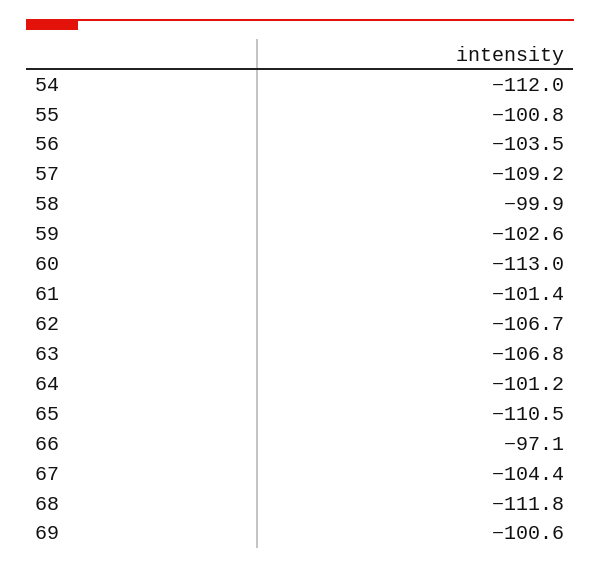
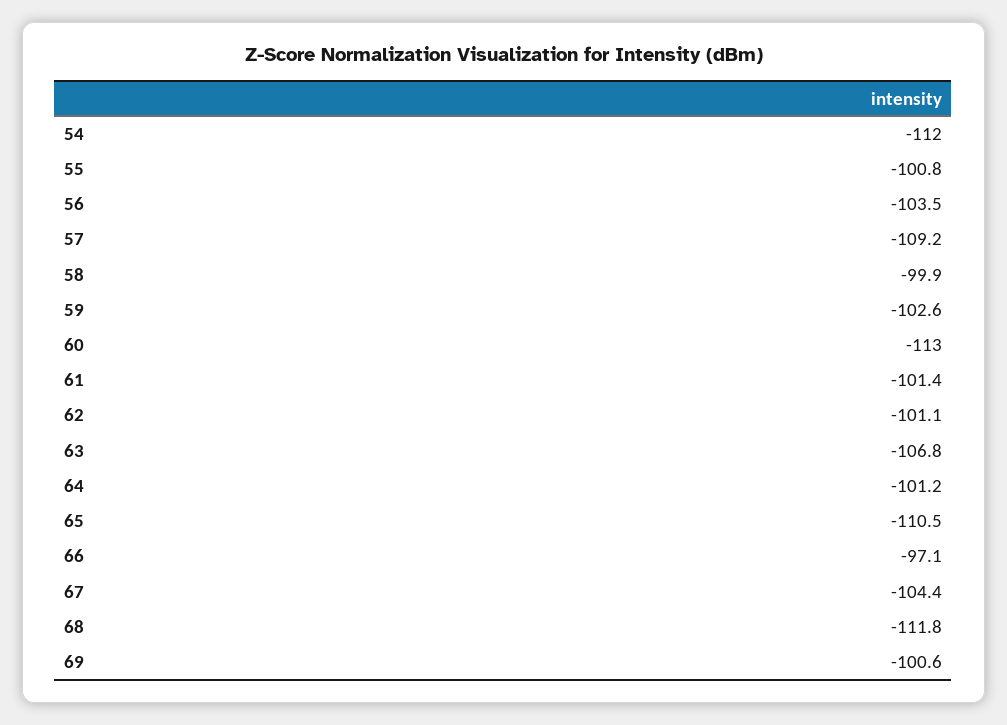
62: -106.7 -> -101.1

